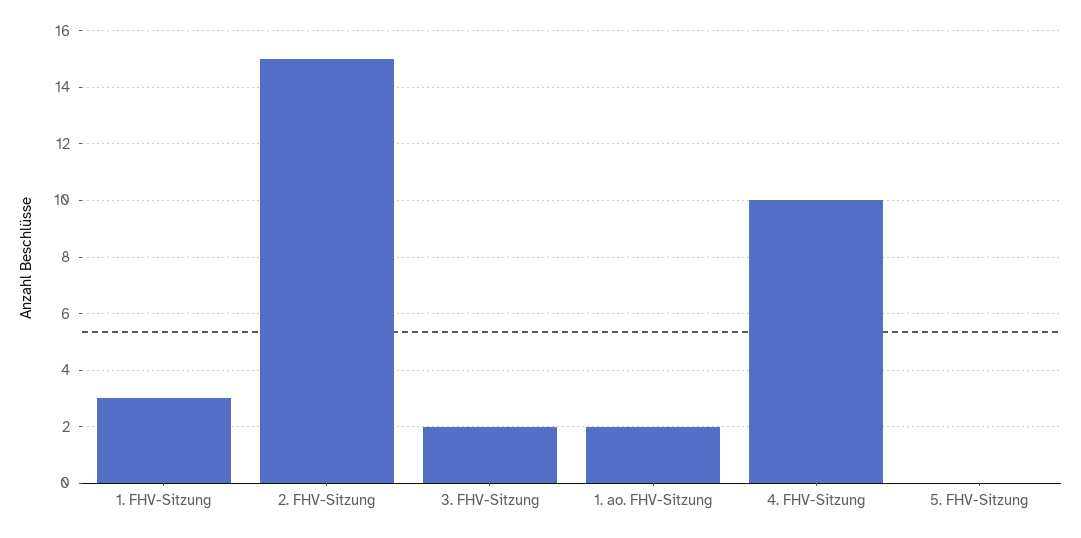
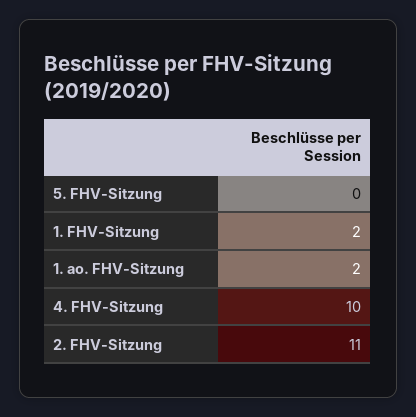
1. FHV-Sitzung: 3 -> 2
2. FHV-Sitzung: 15 -> 11
3. FHV-Sitzung: 2 -> none

